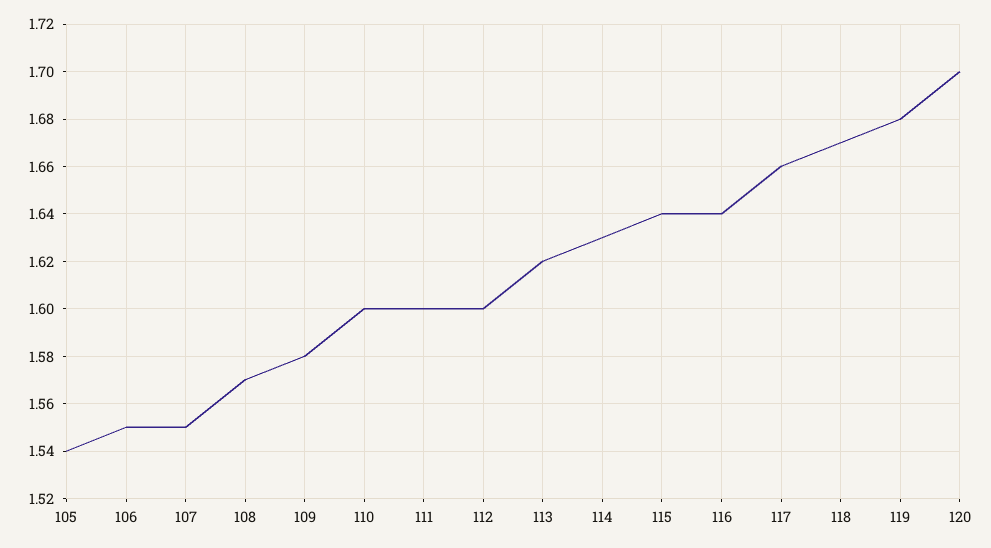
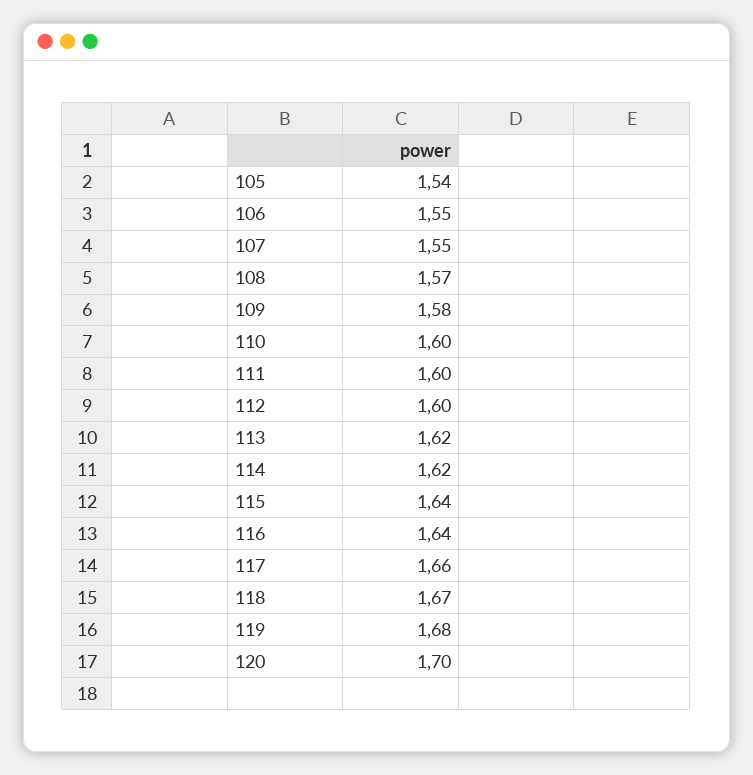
114: 1.63 -> 1.62

